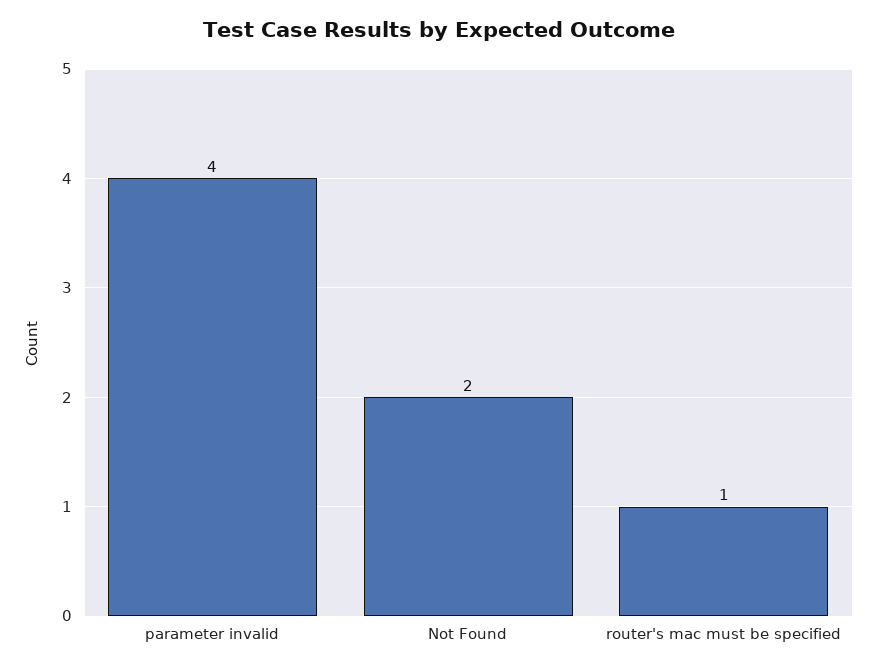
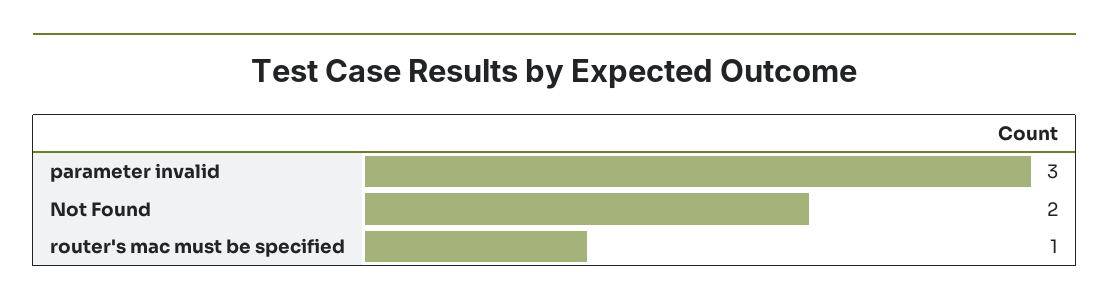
parameter invalid: 4 -> 3

